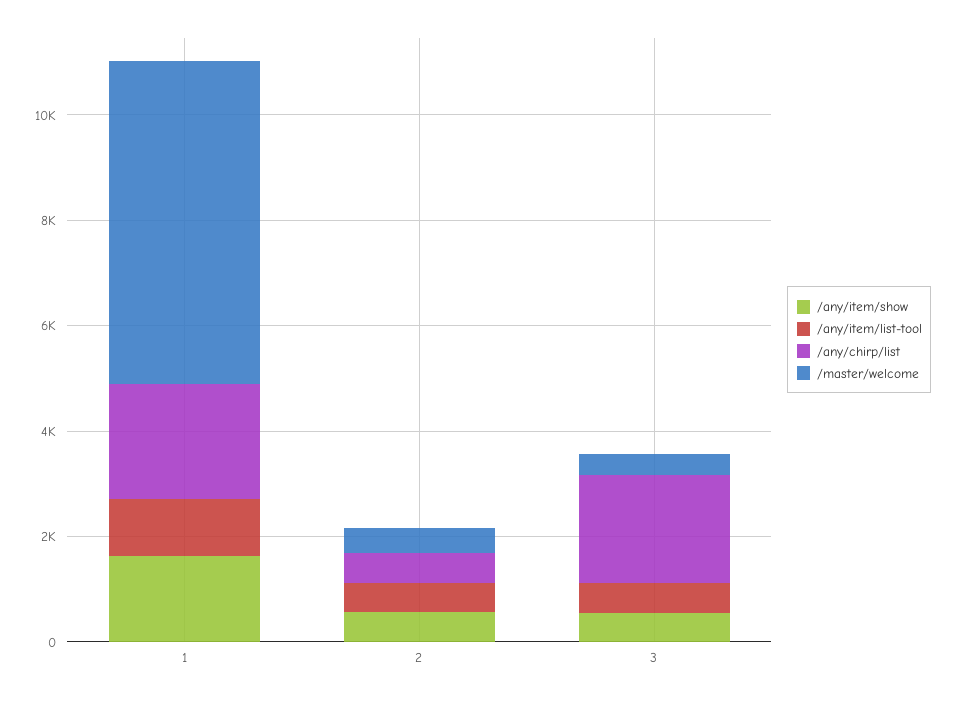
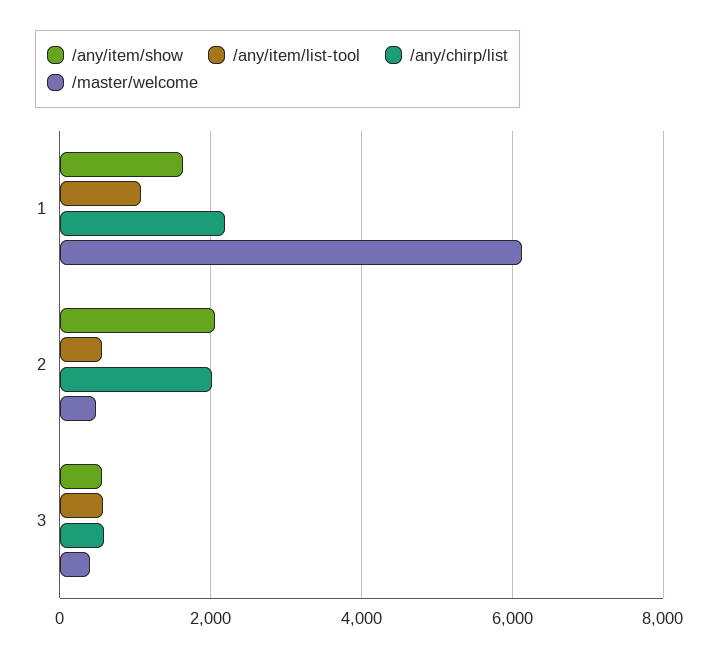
/any/item/show, 2: 500 -> 2000
/any/chirp/list, 2: 500 -> 2000
/any/chirp/list, 3: 2000 -> 600

